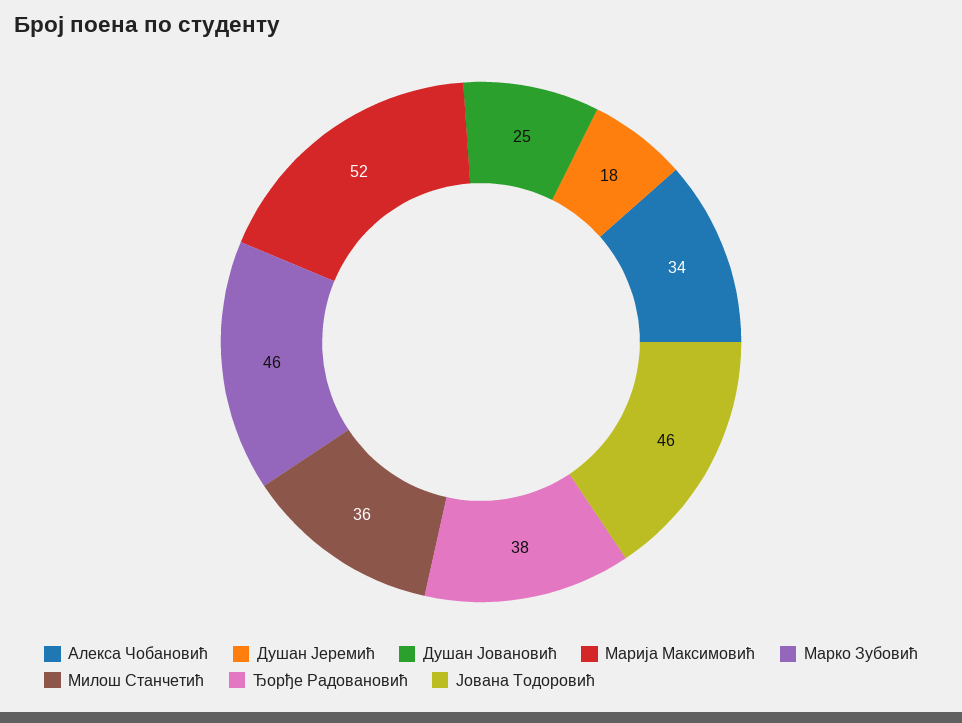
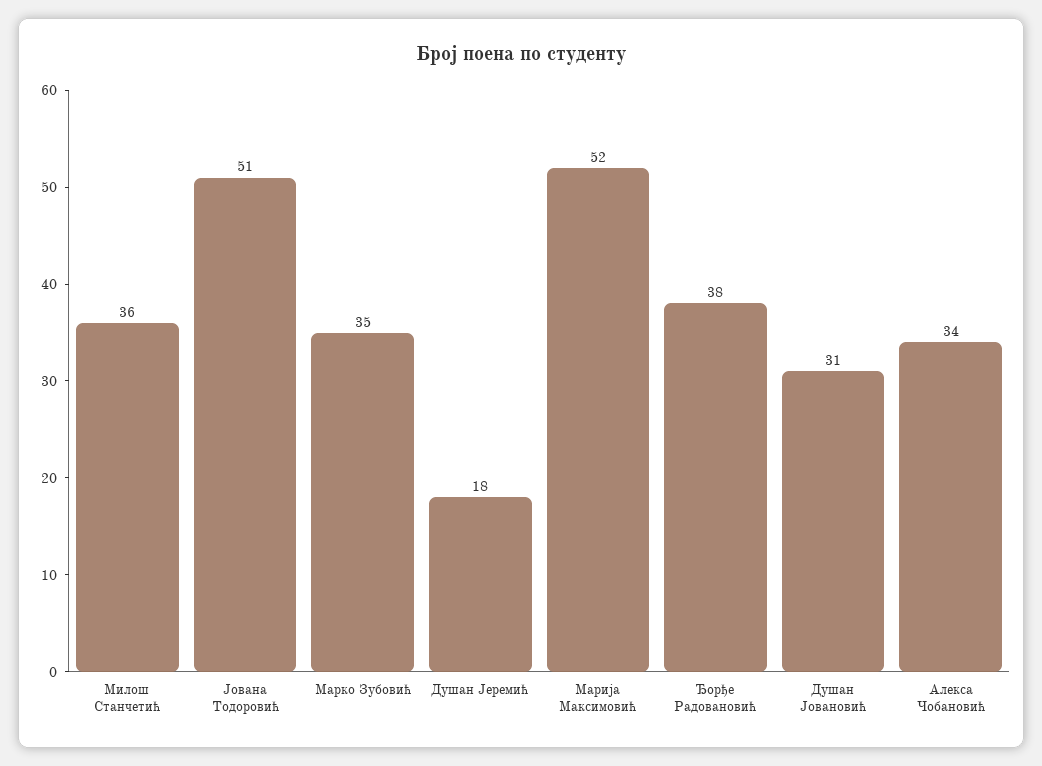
Душан Јовановић: 25 -> 31
Марко Зубовић: 46 -> 35
Јована Тодоровић: 46 -> 51

